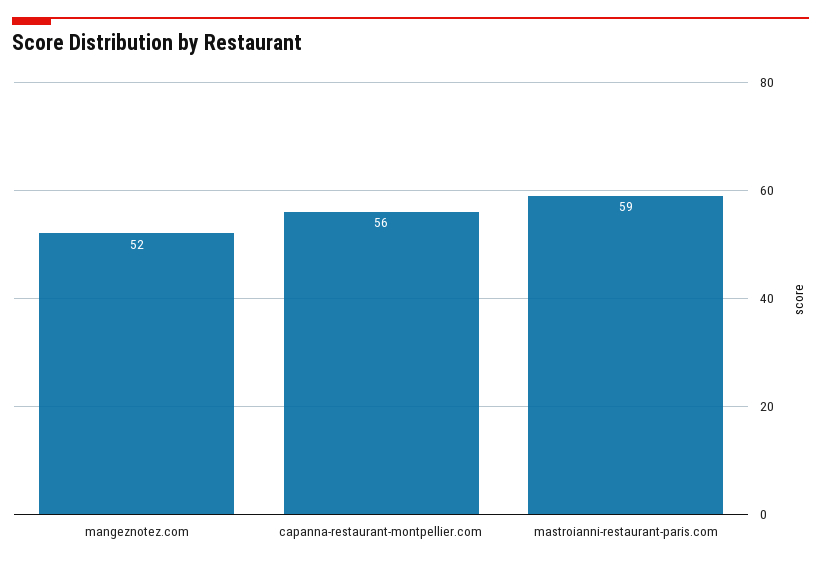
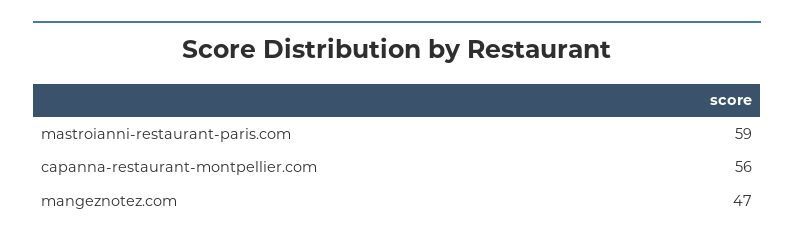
mangeznotez.com: 52 -> 47

